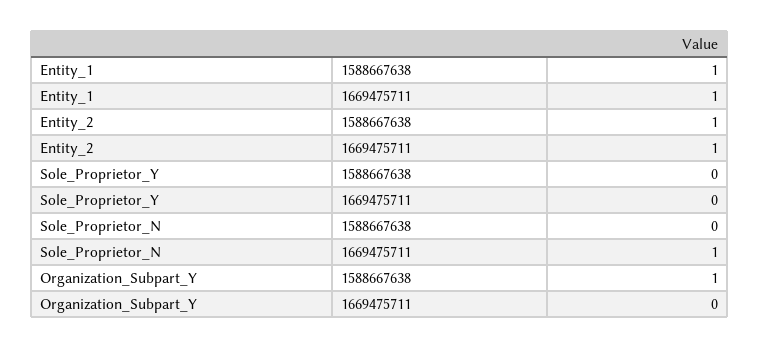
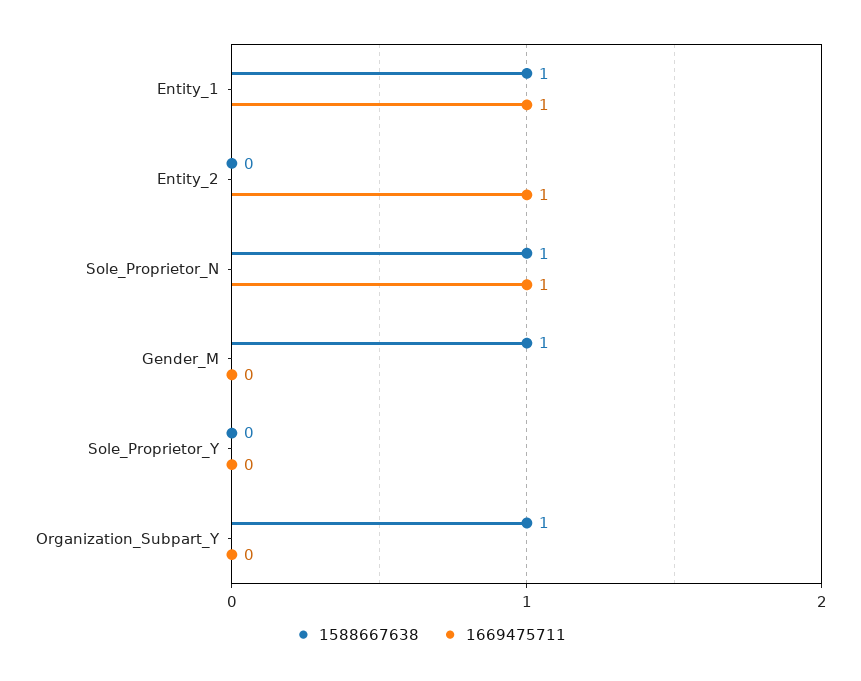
1588667638, Entity_2: 1 -> 0
1588667638, Sole_Proprietor_N: 0 -> 1
1588667638, Gender_M: none -> 1
1669475711, Gender_M: none -> 0

